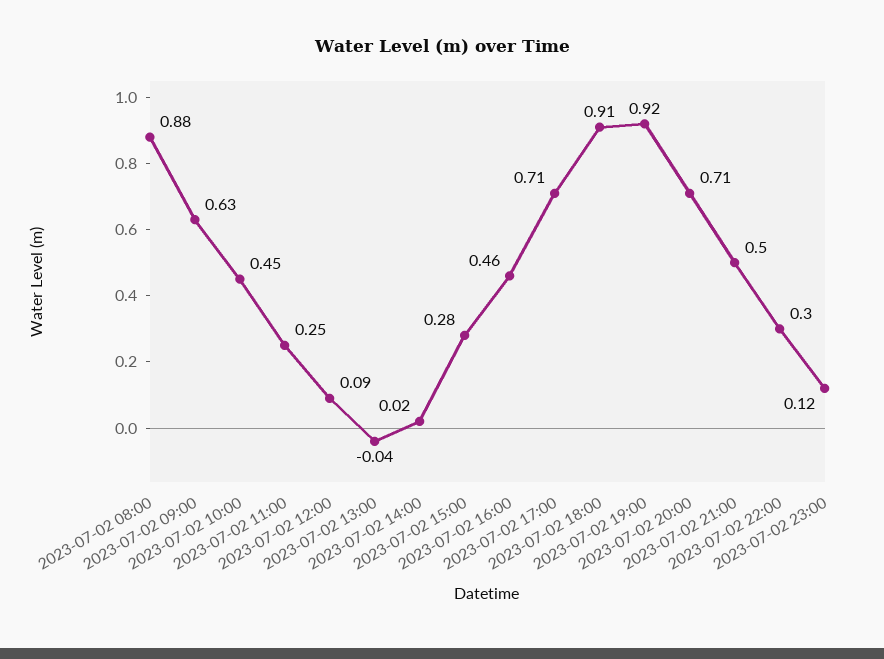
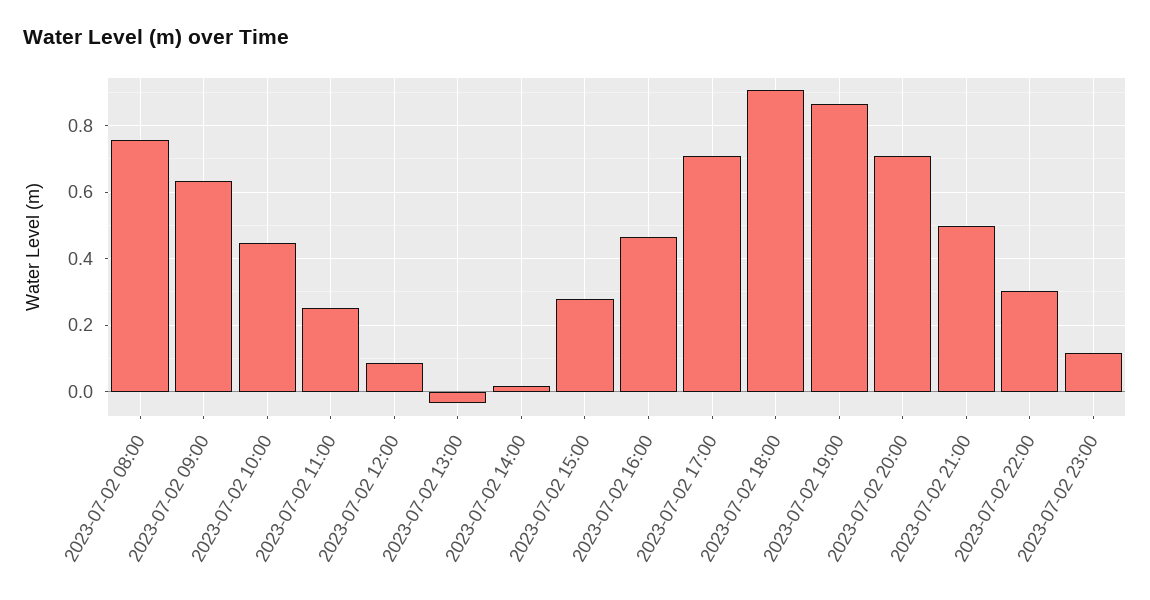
2023-07-02 08:00: 0.88 -> 0.76
2023-07-02 19:00: 0.92 -> 0.86

